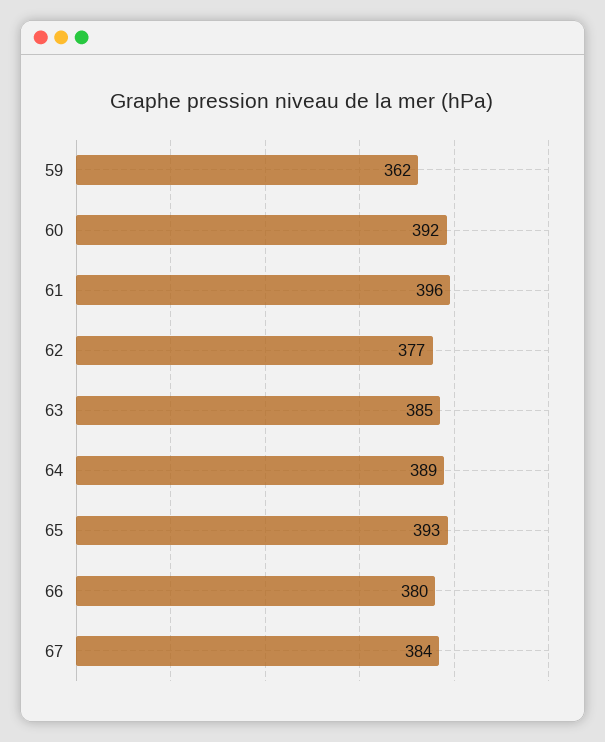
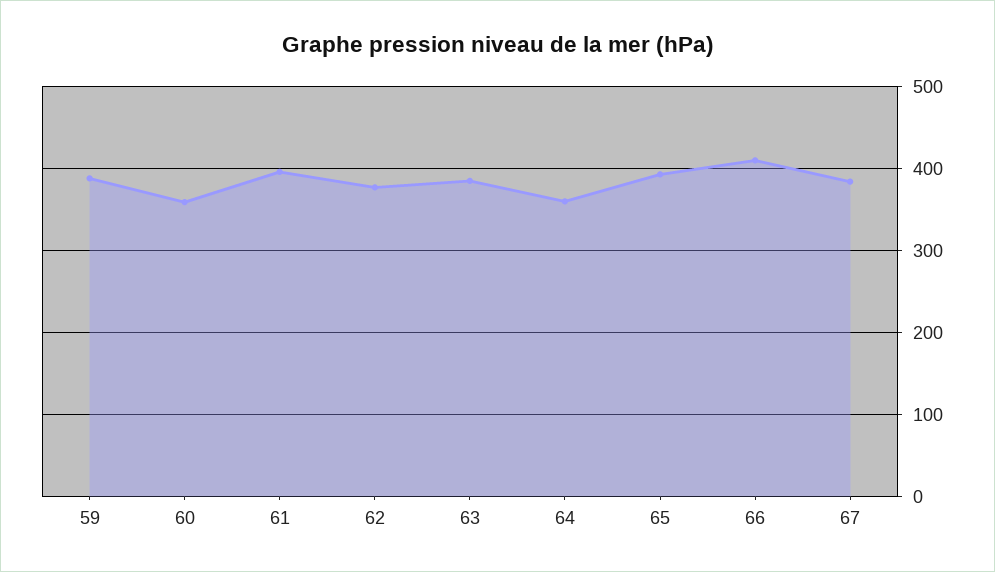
59: 362 -> 390
60: 392 -> 360
64: 389 -> 360
66: 380 -> 410

